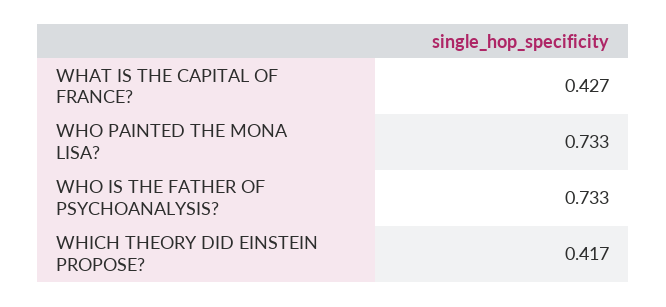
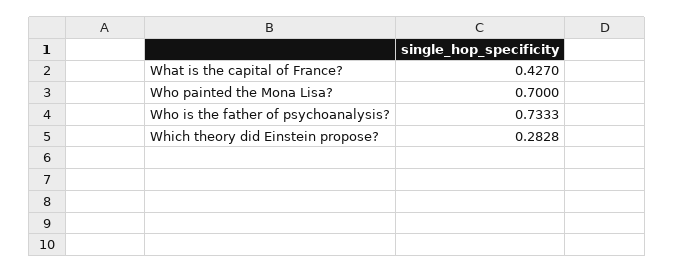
WHO PAINTED THE MONA LISA?: 0.733 -> 0.7
WHICH THEORY DID EINSTEIN PROPOSE?: 0.417 -> 0.2828

